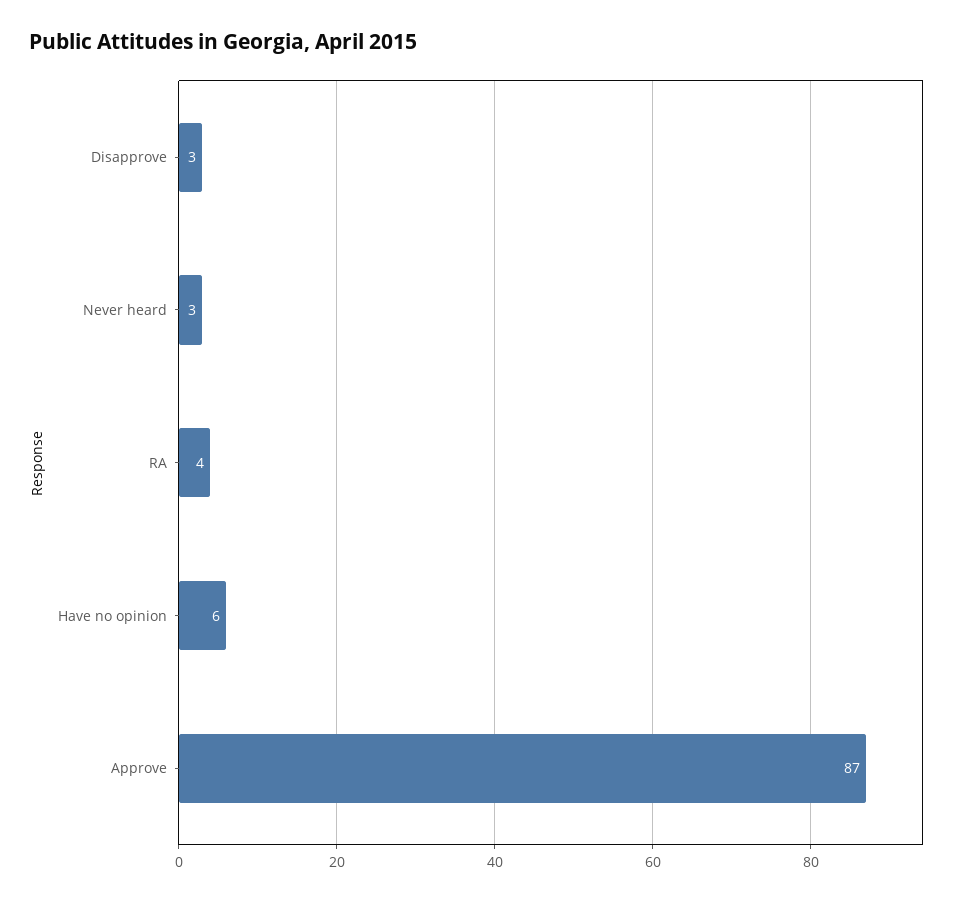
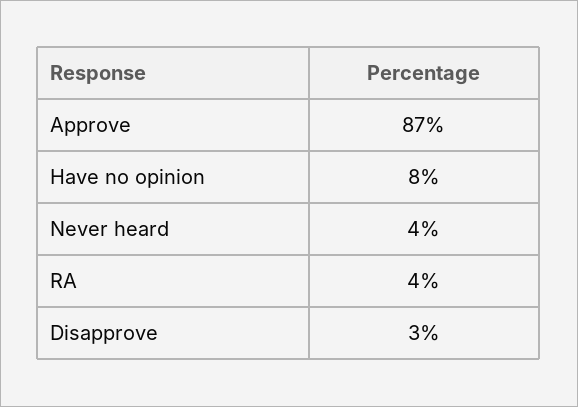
Never heard: 3 -> 4
Have no opinion: 6 -> 8

